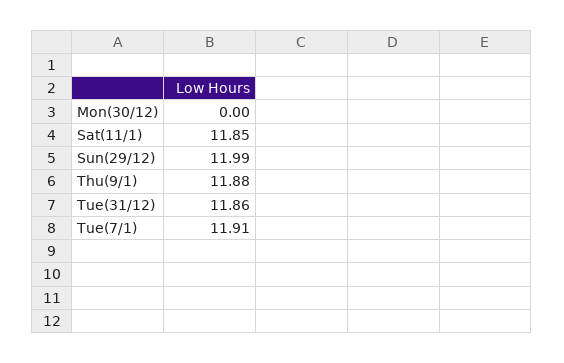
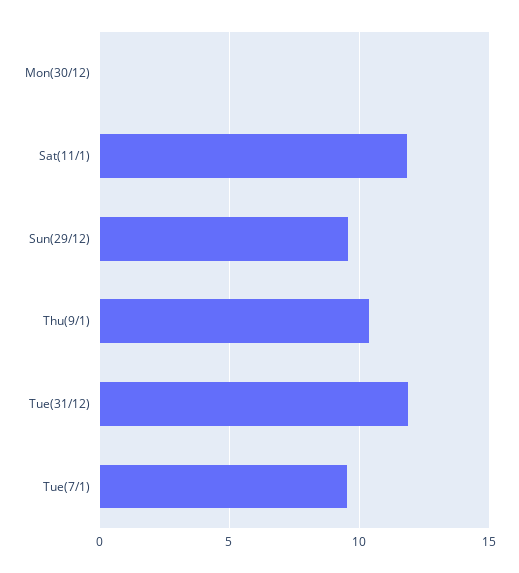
Sun(29/12): 11.99 -> 9.5
Thu(9/1): 11.88 -> 10.5
Tue(7/1): 11.91 -> 9.5

